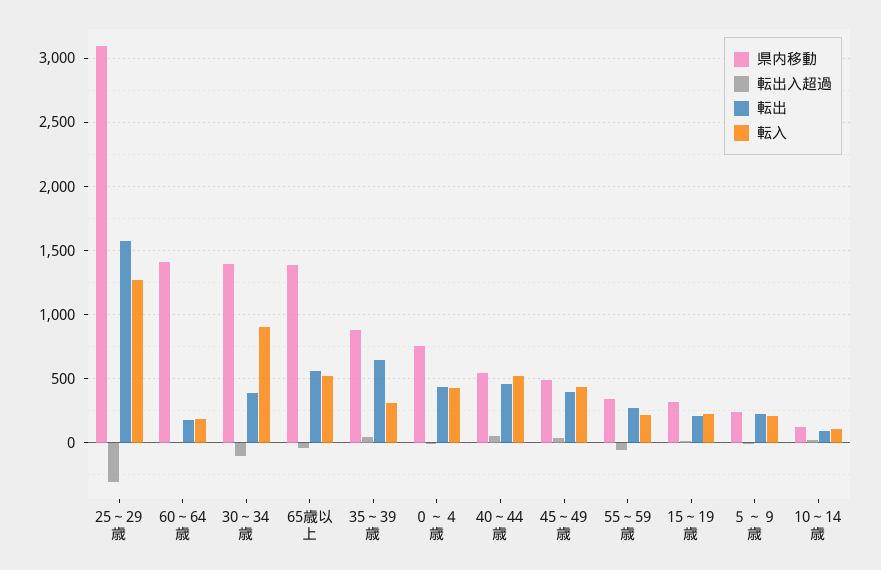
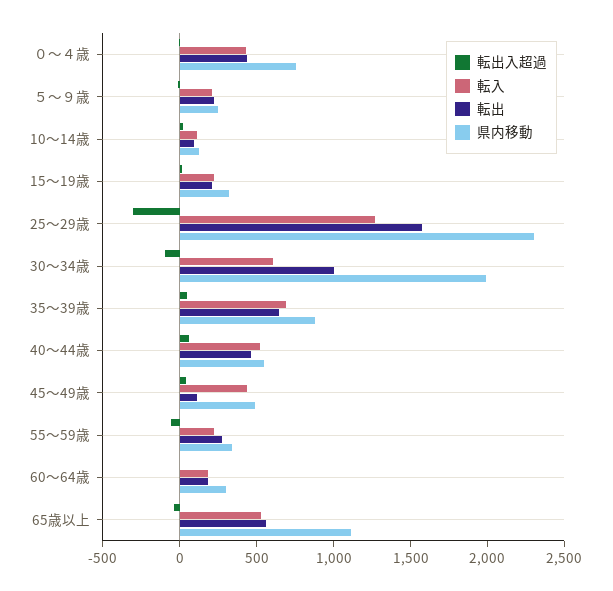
県内移動, 25～29歳: 3100 -> 2300
県内移動, 60～64歳: 1400 -> 300
県内移動, 30～34歳: 1400 -> 2000
転出, 30～34歳: 400 -> 1000
転入, 30～34歳: 900 -> 600
県内移動, 65歳以上: 1400 -> 1100
転入, 35～39歳: 300 -> 700
転出, 45～49歳: 400 -> 100

